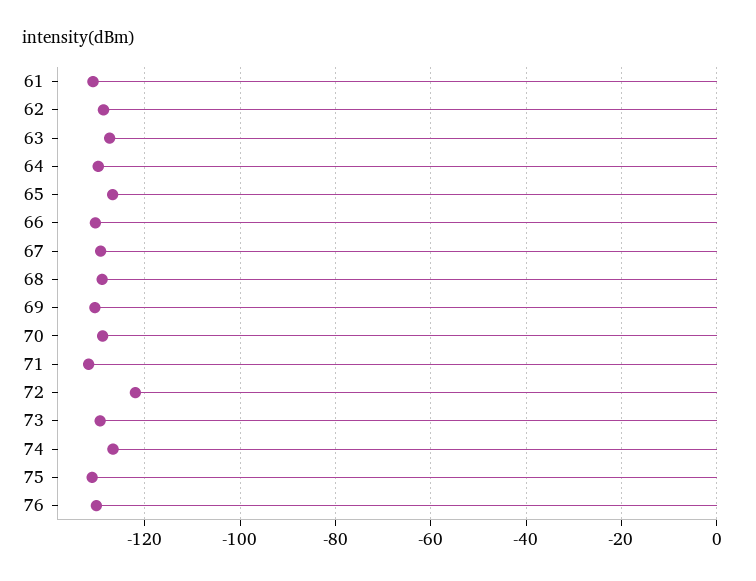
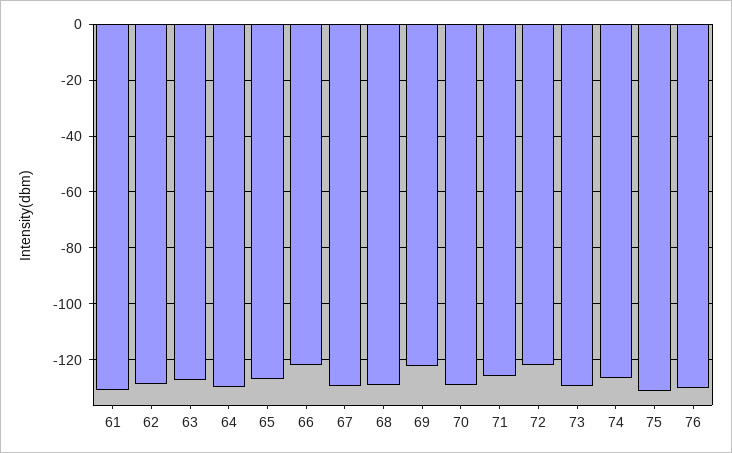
66: -130 -> -122.5
69: -130 -> -122.5
71: -132 -> -125

